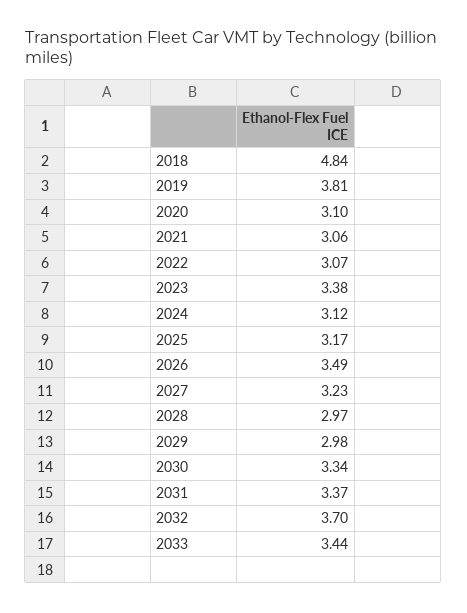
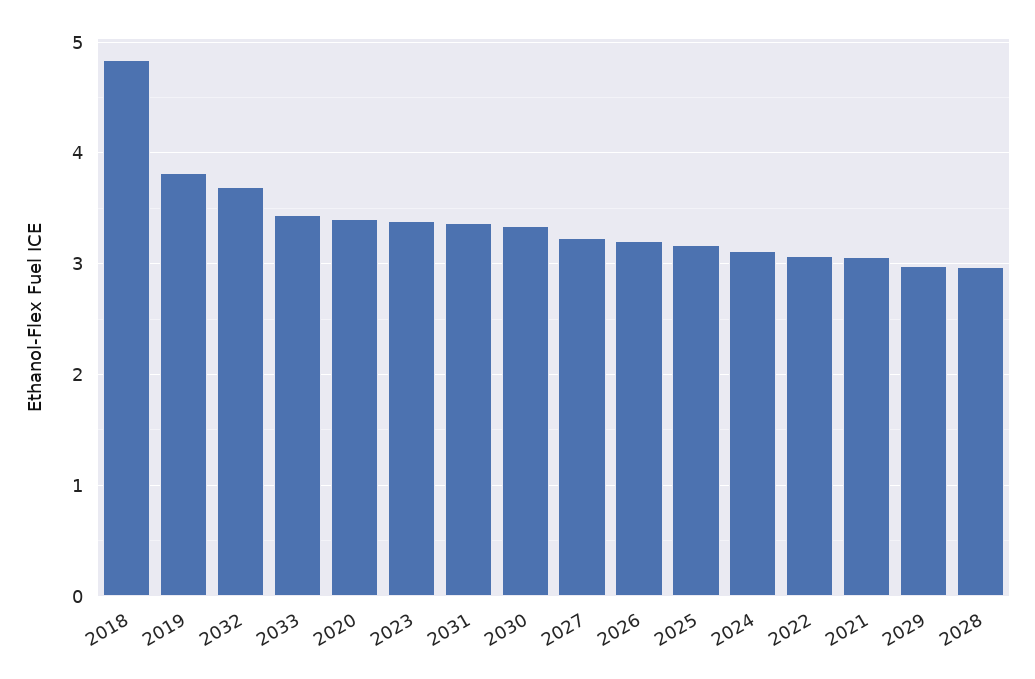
2020: 3.1 -> 3.4
2026: 3.49 -> 3.2

